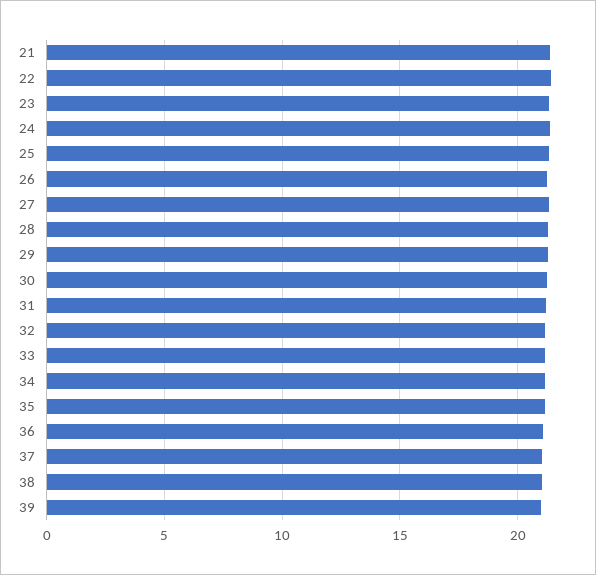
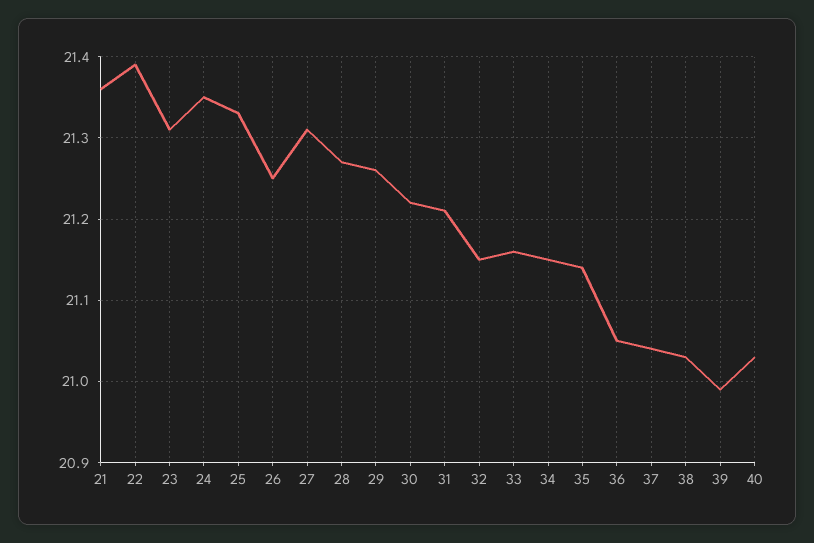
40: none -> 21.03

